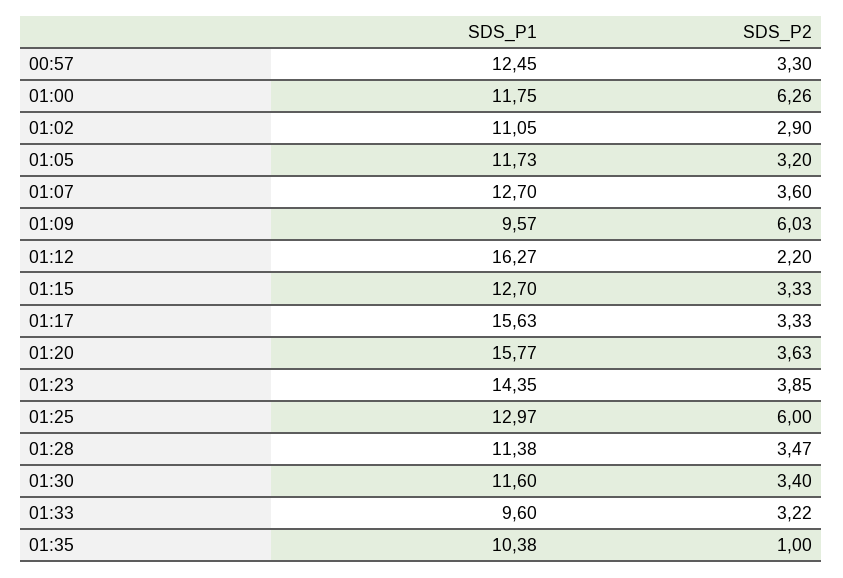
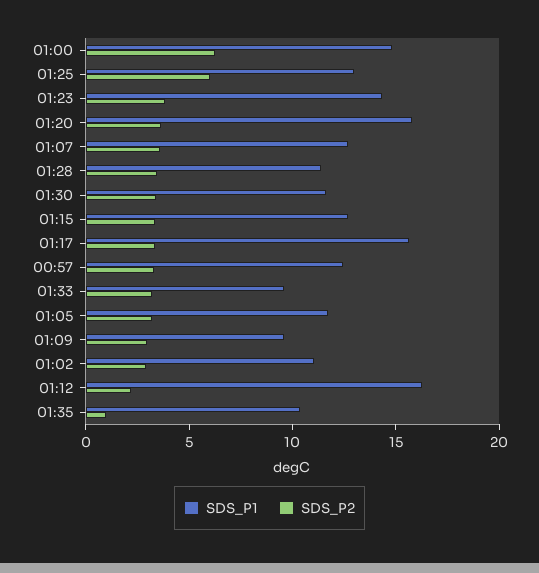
SDS_P1, 01:00: 11.75 -> 15
SDS_P2, 01:09: 6.03 -> 3

